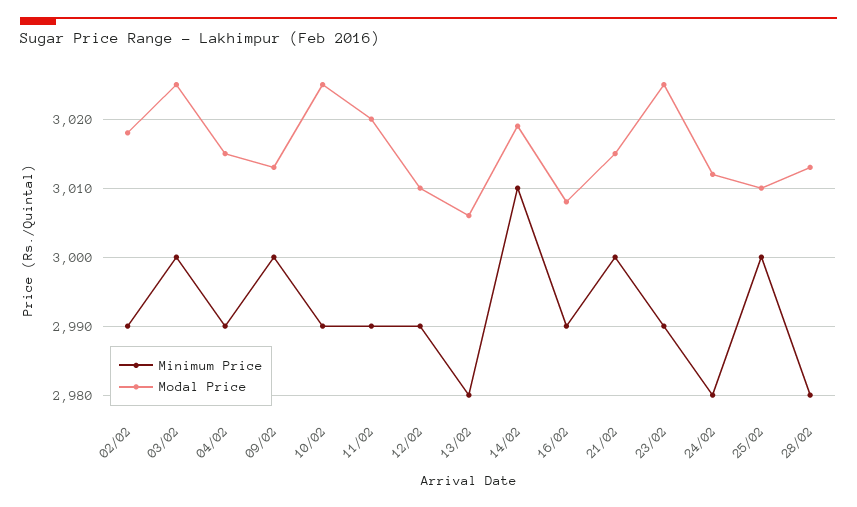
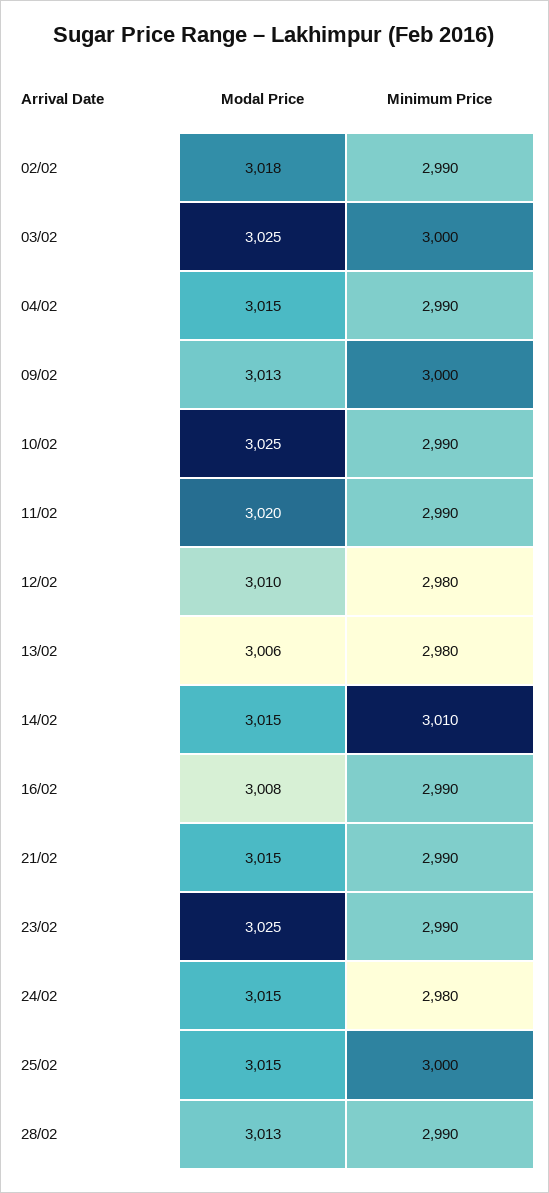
Minimum Price, 12/02: 2990 -> 2980
Modal Price, 14/02: 3019 -> 3015
Minimum Price, 21/02: 3000 -> 2990
Modal Price, 24/02: 3012 -> 3015
Modal Price, 25/02: 3010 -> 3015
Minimum Price, 28/02: 2980 -> 2990

